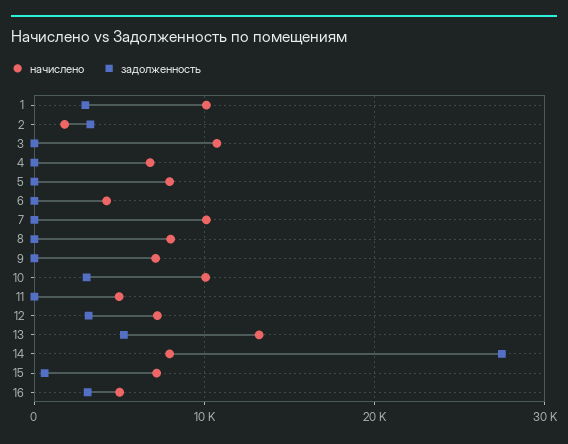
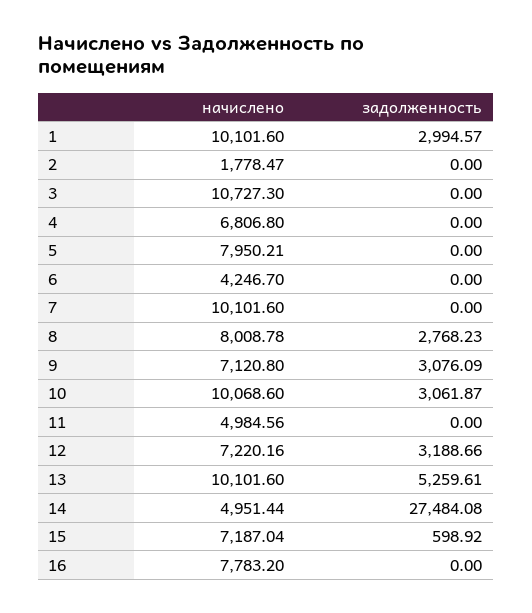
задолженность, 2: 3000 -> 0
задолженность, 8: 0 -> 2768.23
задолженность, 9: 0 -> 3076.09
начислено, 13: 13000 -> 10101.6
начислено, 14: 8000 -> 4951.44
начислено, 16: 5000 -> 7783.2
задолженность, 16: 3000 -> 0

